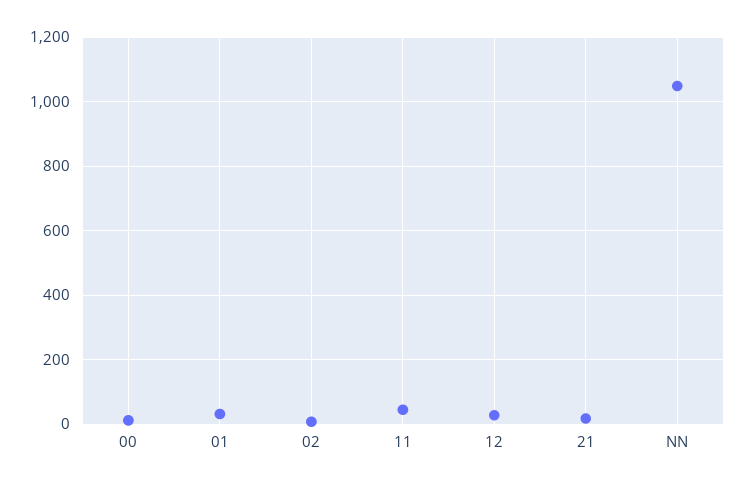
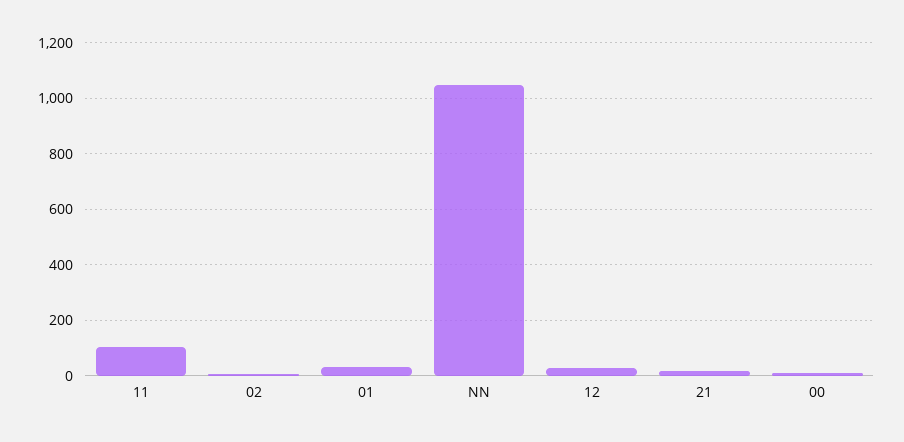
11: 40 -> 100

